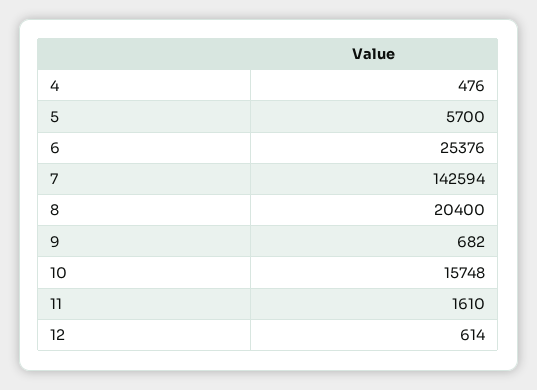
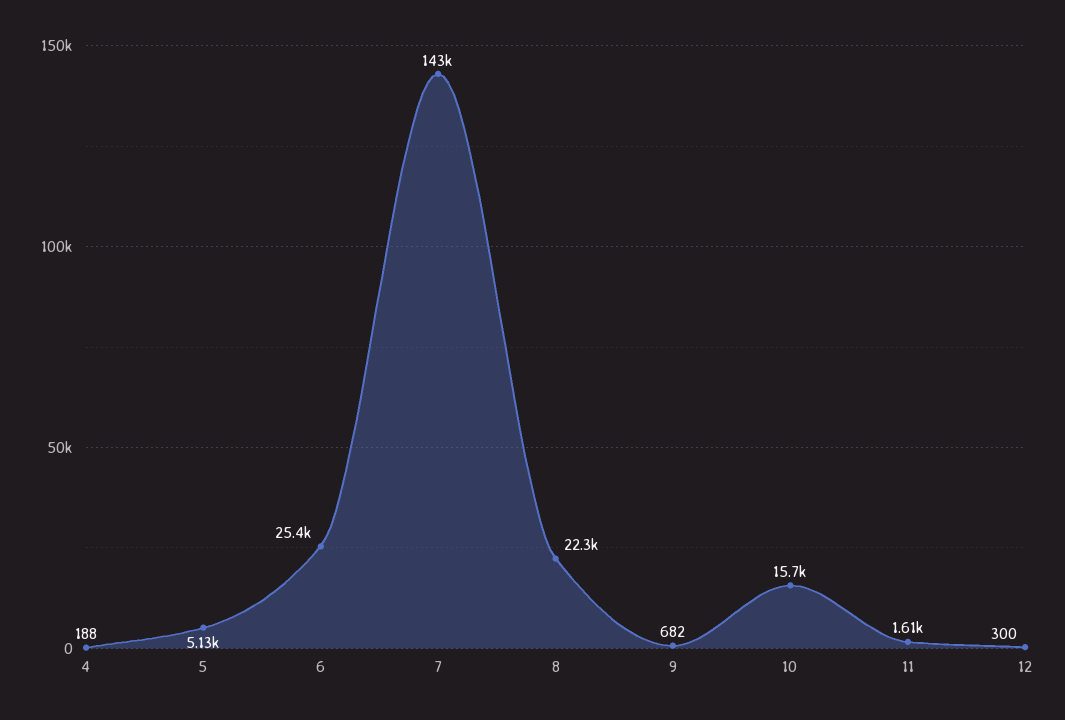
4: 476 -> 188
5: 5700 -> 5130
8: 20400 -> 22300
12: 614 -> 300

